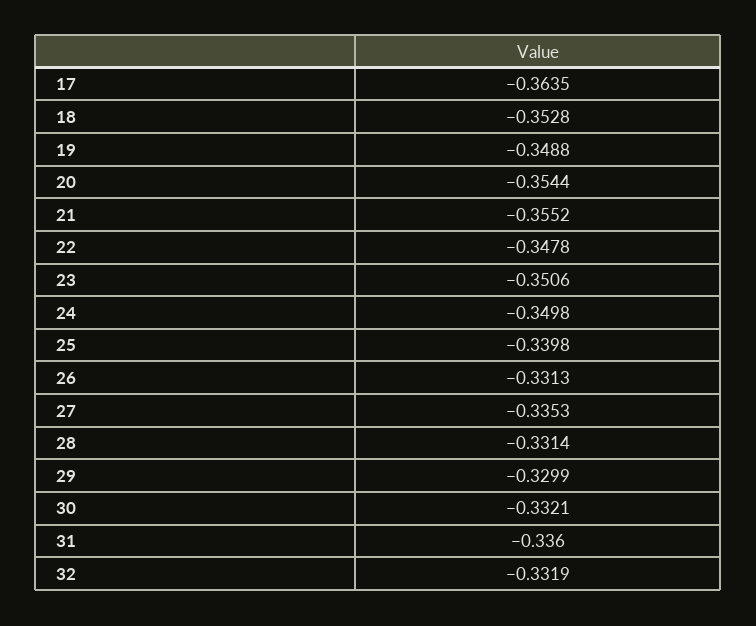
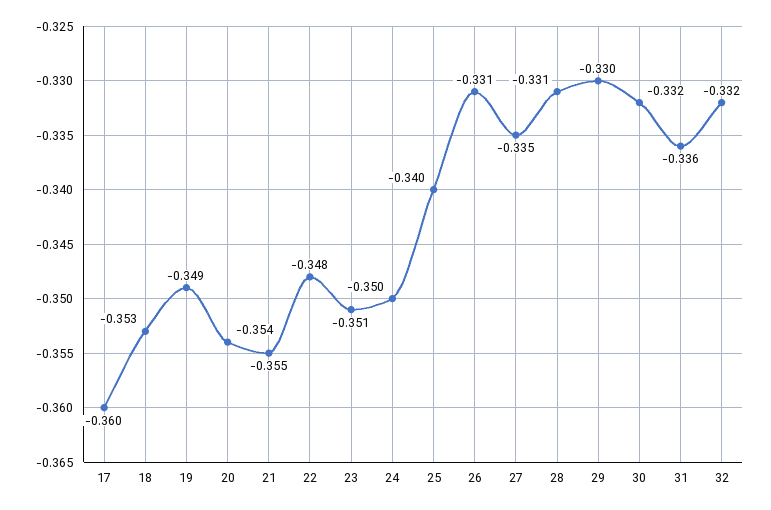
17: -0.3635 -> -0.36

